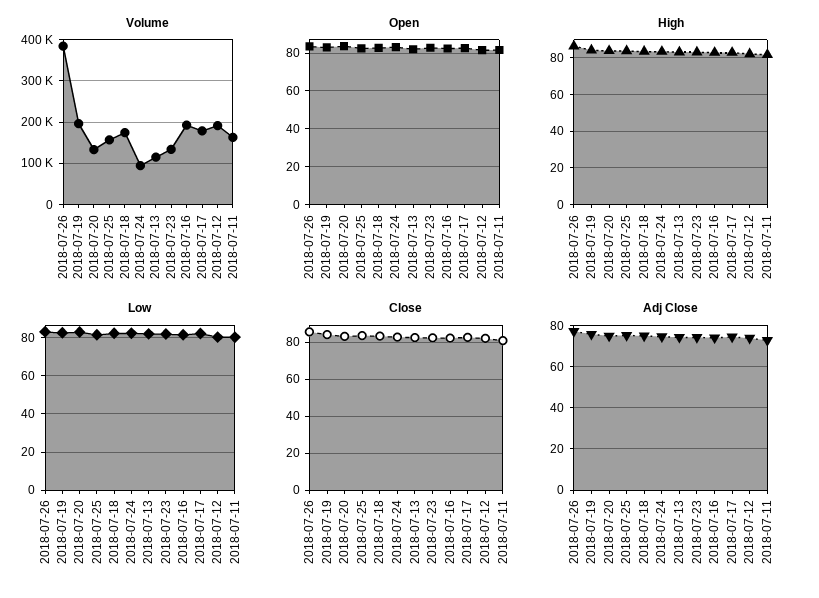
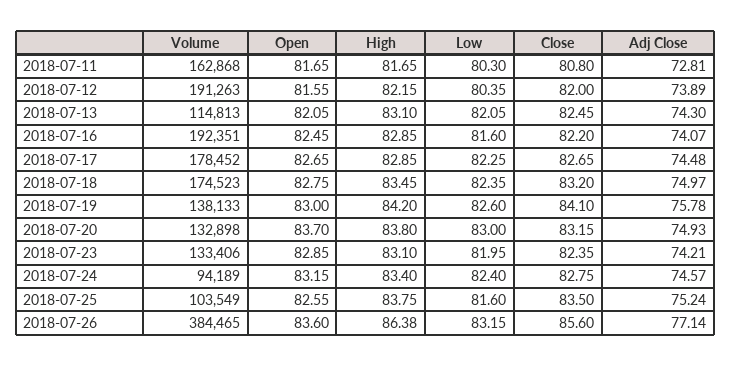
Volume, 2018-07-19: 200000 -> 138133
Volume, 2018-07-25: 160000 -> 103549

